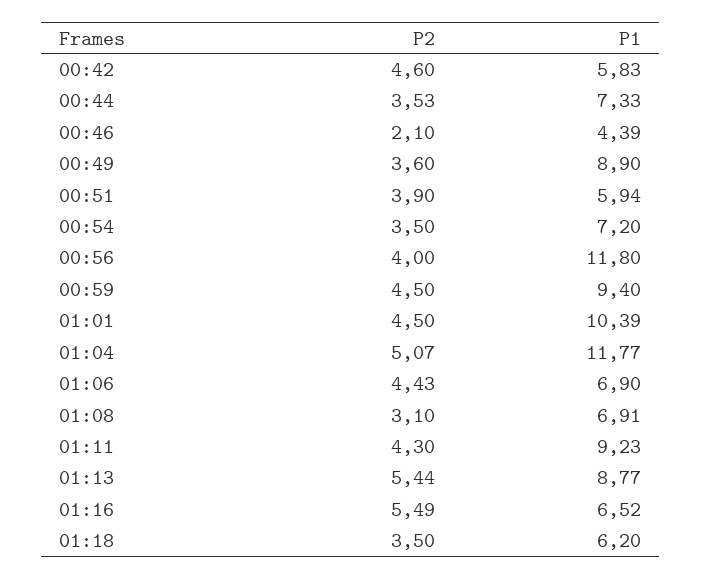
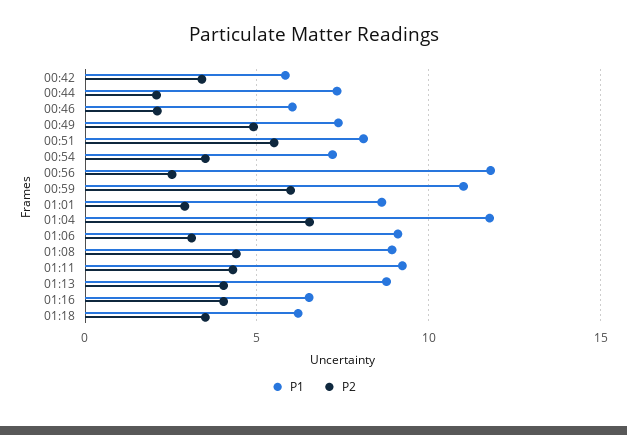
P2, 00:42: 4.6 -> 3.5
P2, 00:44: 3.53 -> 2
P1, 00:46: 4.39 -> 6
P2, 00:49: 3.6 -> 5
P1, 00:49: 8.9 -> 7.5
P2, 00:51: 3.9 -> 5.5
P1, 00:51: 5.94 -> 8
P2, 00:56: 4 -> 2.5
P2, 00:59: 4.5 -> 6
P1, 00:59: 9.4 -> 11
P2, 01:01: 4.5 -> 3
P1, 01:01: 10.39 -> 8.5
P2, 01:04: 5.07 -> 6.5
P2, 01:06: 4.43 -> 3
P1, 01:06: 6.9 -> 9
P2, 01:08: 3.1 -> 4.5
P1, 01:08: 6.91 -> 9
P2, 01:13: 5.44 -> 4
P2, 01:16: 5.49 -> 4

